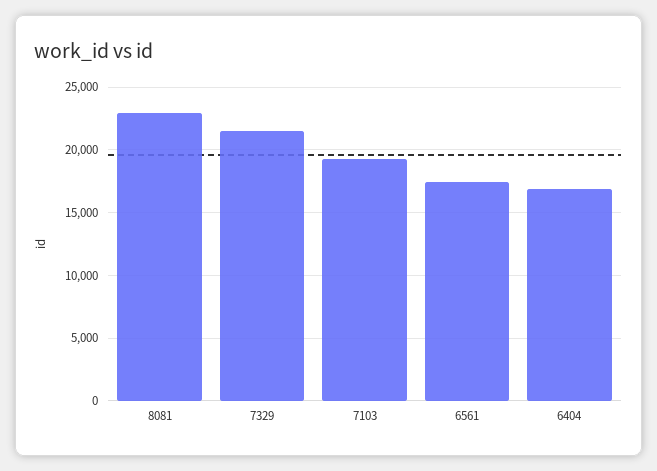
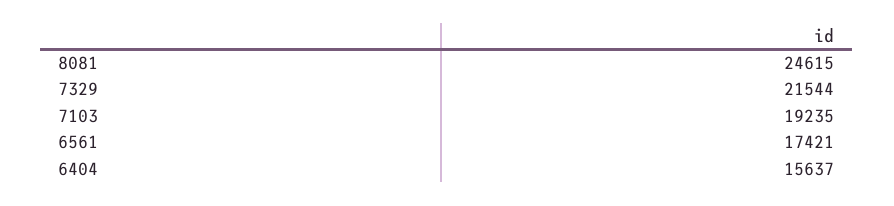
8081: 23000 -> 24615
6404: 17000 -> 15637

